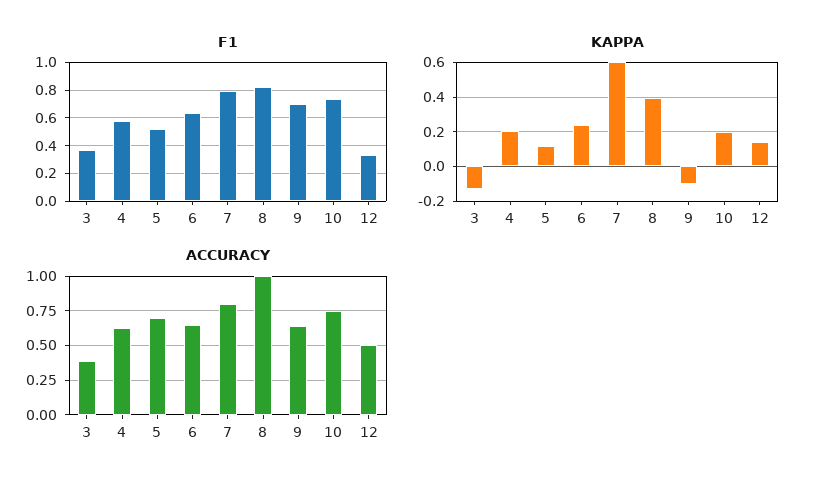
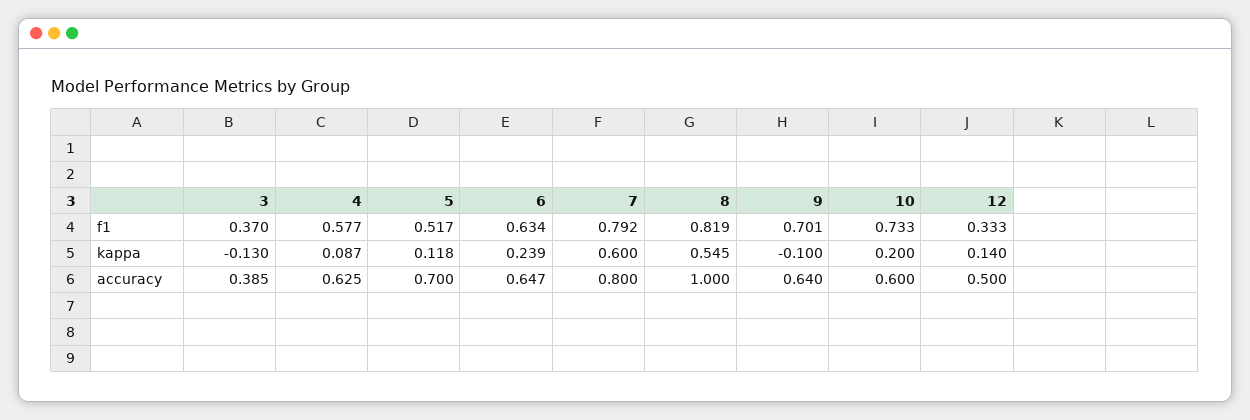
KAPPA, 4: 0.2 -> 0.087
KAPPA, 8: 0.4 -> 0.545
ACCURACY, 10: 0.75 -> 0.6

